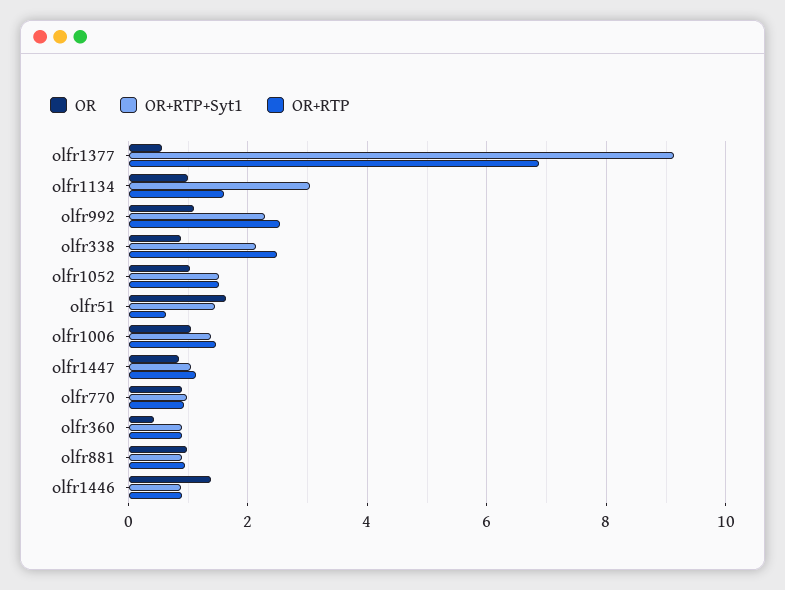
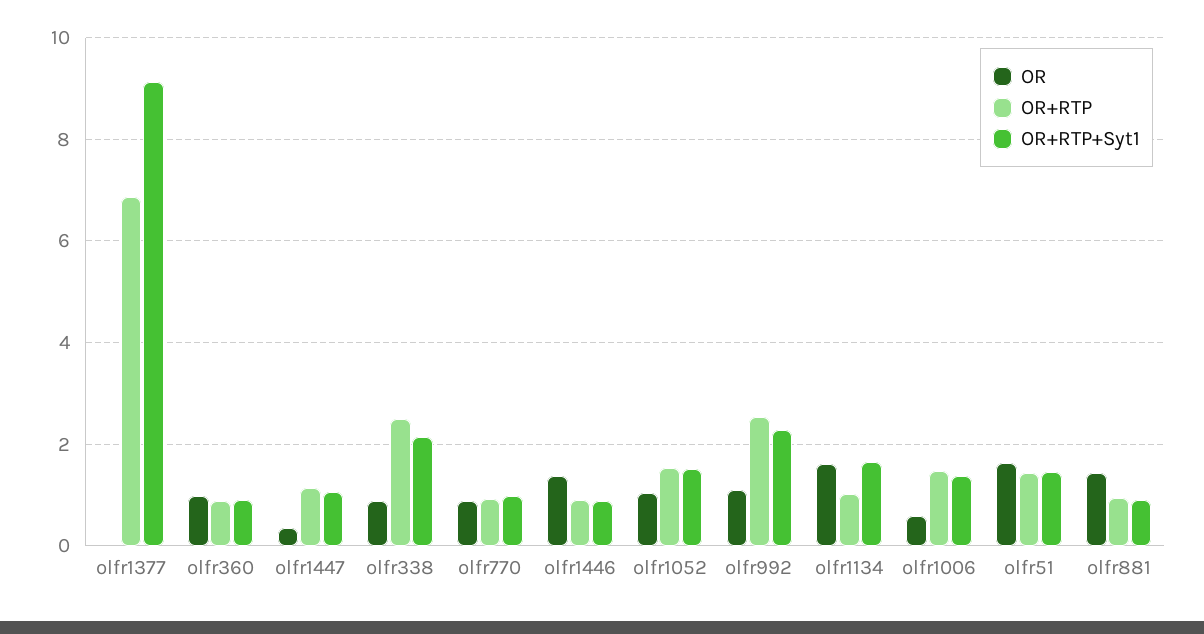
OR, olfr1377: 0.6 -> 0
OR, olfr1134: 1 -> 1.6
OR+RTP+Syt1, olfr1134: 3 -> 1.6
OR+RTP, olfr1134: 1.6 -> 1
OR+RTP, olfr51: 0.6 -> 1.4
OR, olfr1006: 1 -> 0.6
OR, olfr1447: 0.8 -> 0.4
OR, olfr360: 0.4 -> 1
OR, olfr881: 1 -> 1.4

